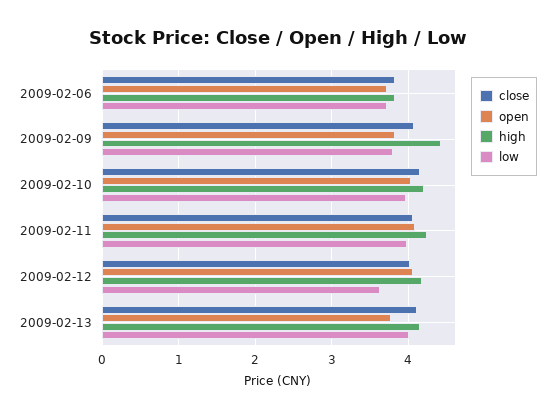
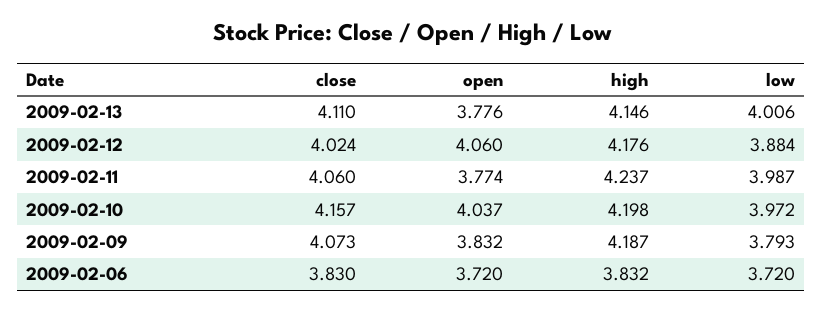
high, 2009-02-09: 4.4 -> 4.187
open, 2009-02-11: 4.1 -> 3.774
low, 2009-02-12: 3.6 -> 3.884

